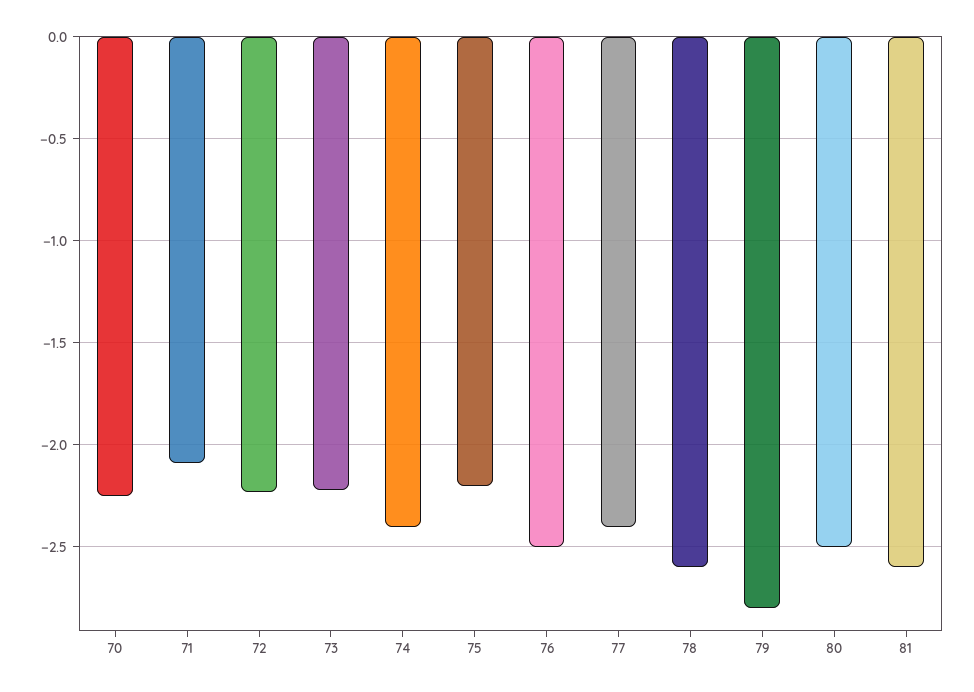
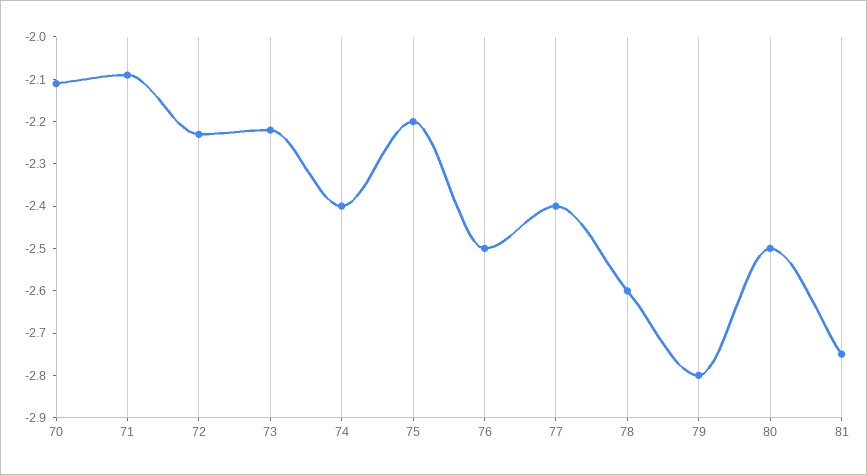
70: -2.25 -> -2.1
81: -2.6 -> -2.75

